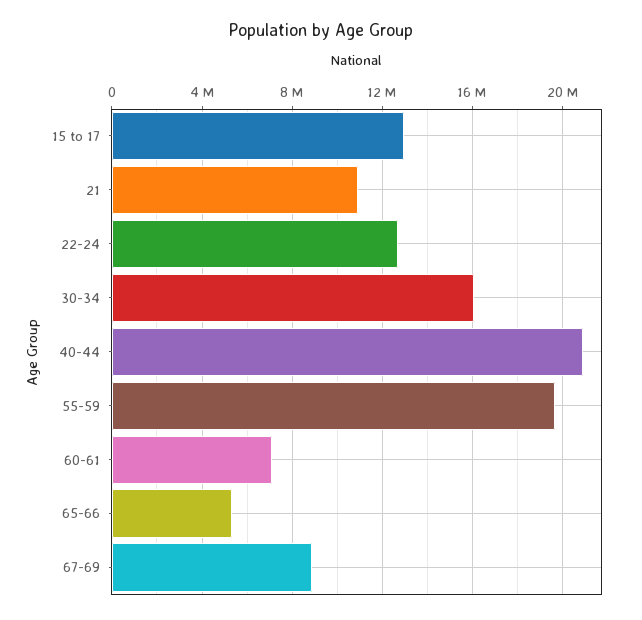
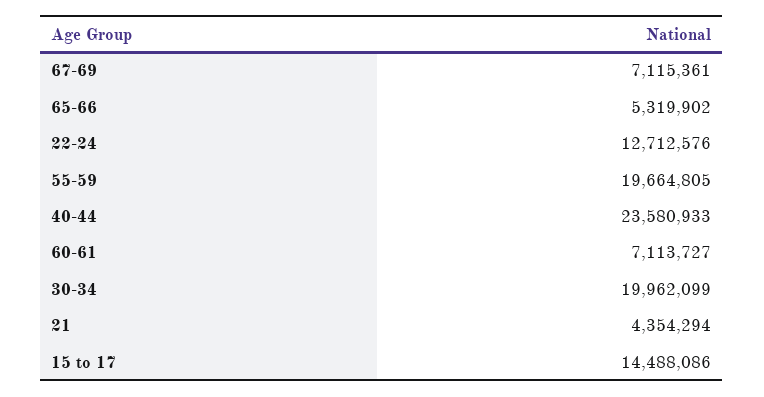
15 to 17: 13000000 -> 14488086
21: 11000000 -> 4354294
30-34: 16000000 -> 19962099
40-44: 21000000 -> 23580933
67-69: 9000000 -> 7115361

